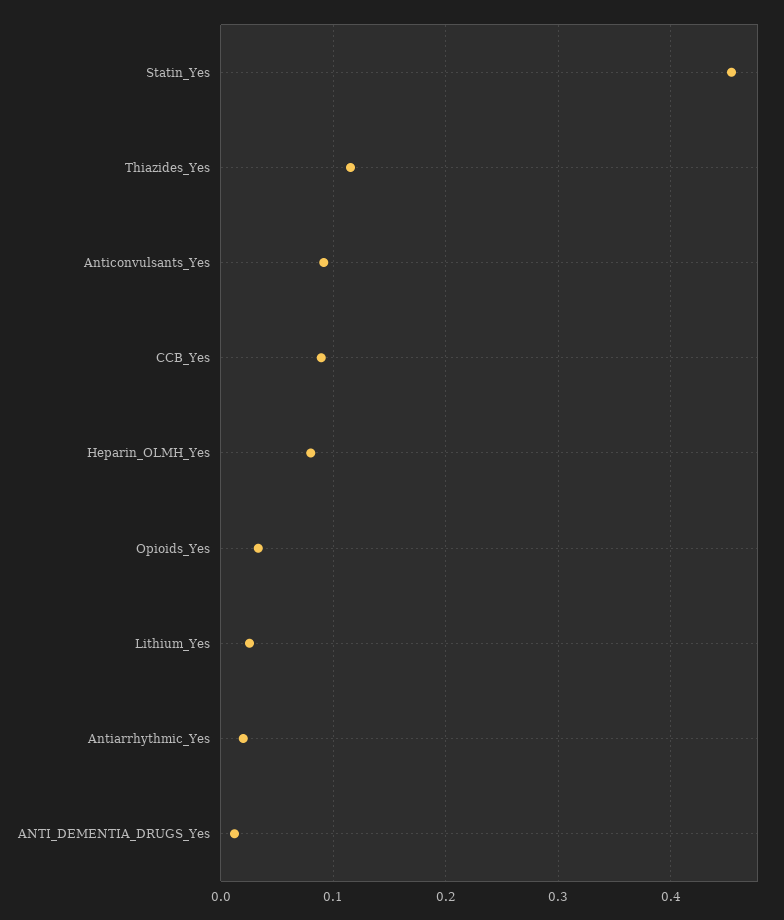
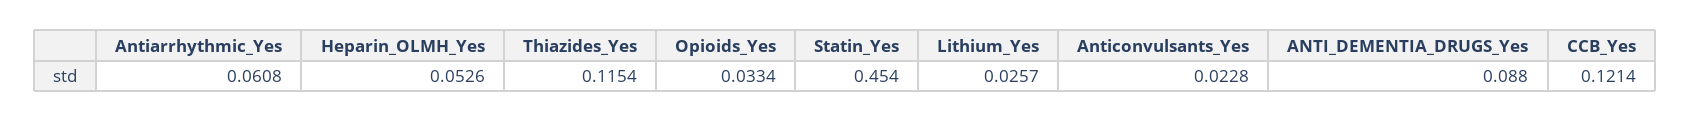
Anticonvulsants_Yes: 0.09 -> 0.0228
CCB_Yes: 0.09 -> 0.1214
Heparin_OLMH_Yes: 0.08 -> 0.0526
Antiarrhythmic_Yes: 0.02 -> 0.0608
ANTI_DEMENTIA_DRUGS_Yes: 0.01 -> 0.088

